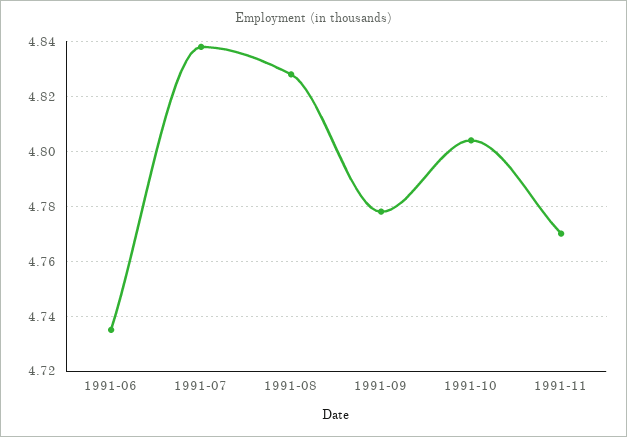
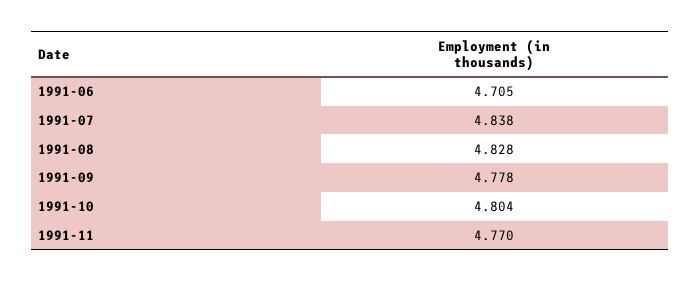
1991-06: 4.735 -> 4.705

